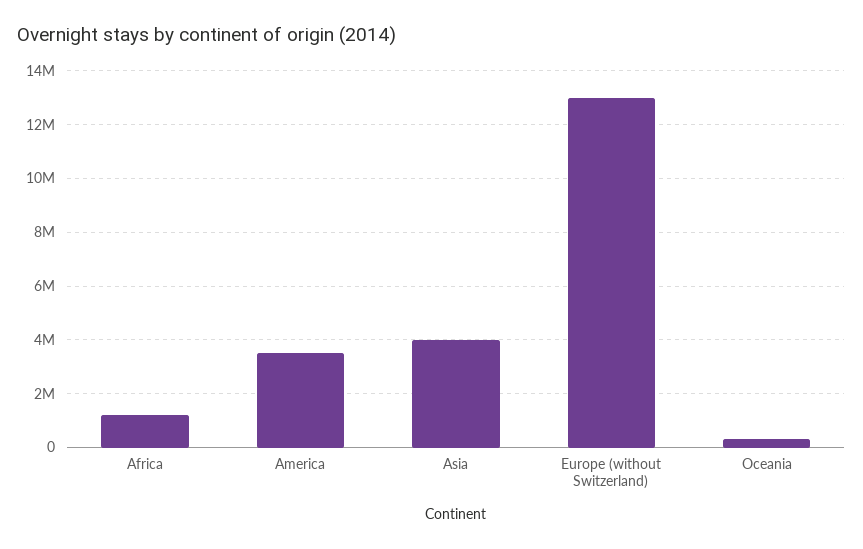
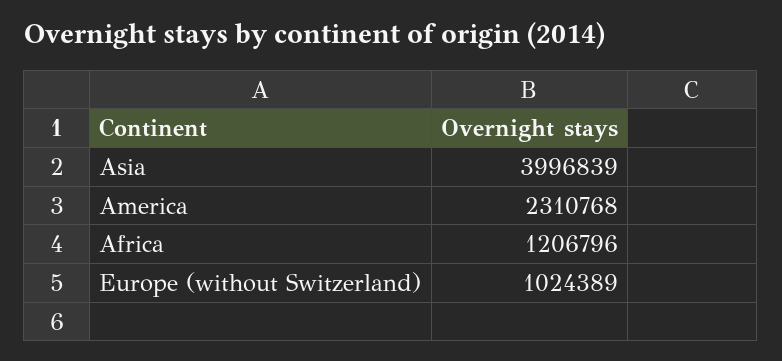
America: 3500000 -> 2310768
Europe (without Switzerland): 13000000 -> 1024389
Oceania: 250000 -> none

